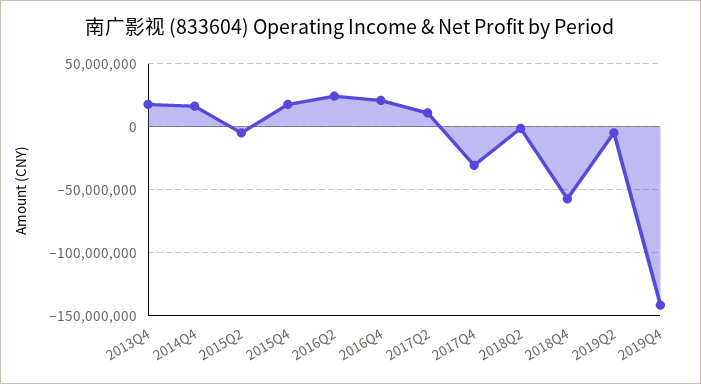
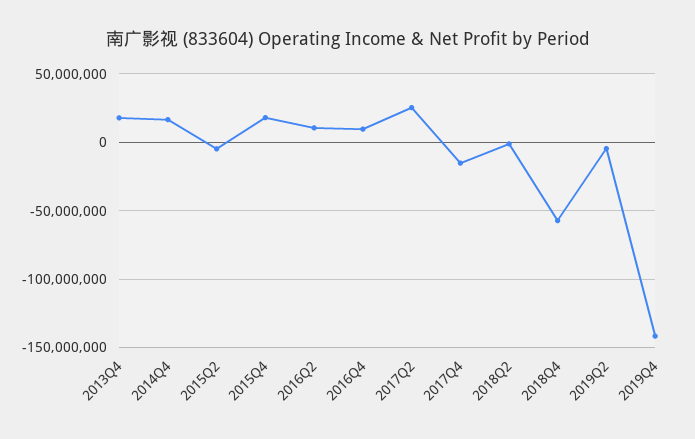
2016Q2: 25000000 -> 10000000
2016Q4: 20000000 -> 10000000
2017Q2: 10000000 -> 25000000
2017Q4: -30000000 -> -15000000

